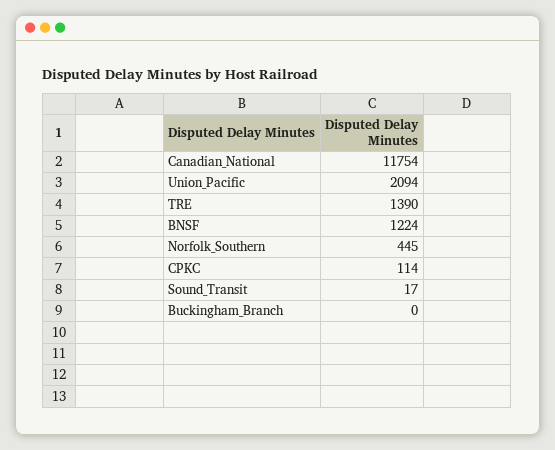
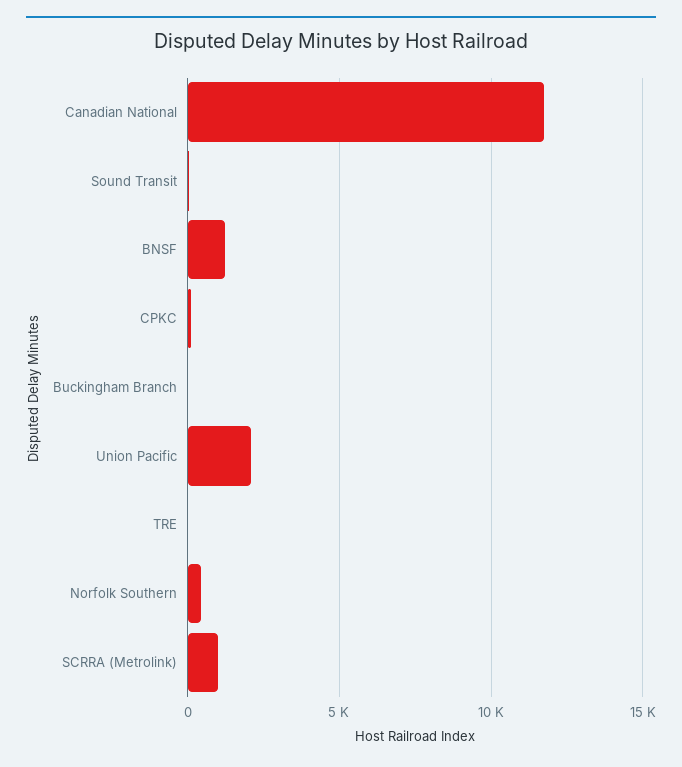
TRE: 1390 -> 0
SCRRA (Metrolink): none -> 1000

